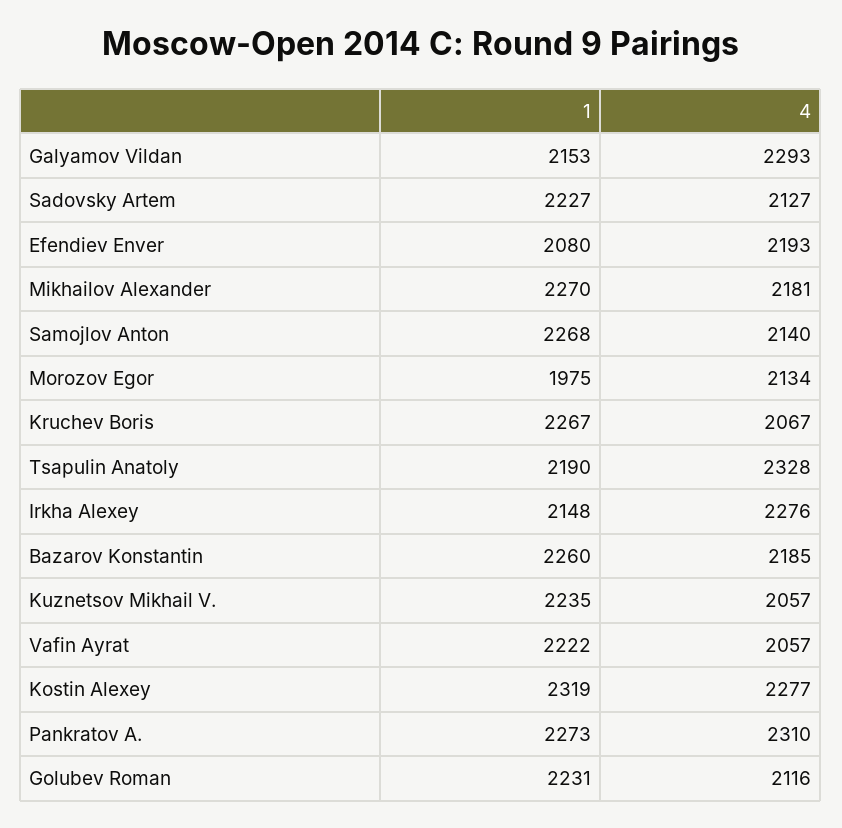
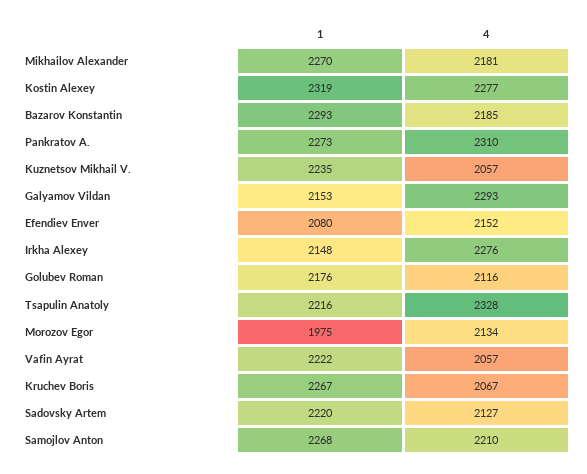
1, Sadovsky Artem: 2227 -> 2220
4, Efendiev Enver: 2193 -> 2152
4, Samojlov Anton: 2140 -> 2210
1, Tsapulin Anatoly: 2190 -> 2216
1, Bazarov Konstantin: 2260 -> 2293
1, Golubev Roman: 2231 -> 2176

